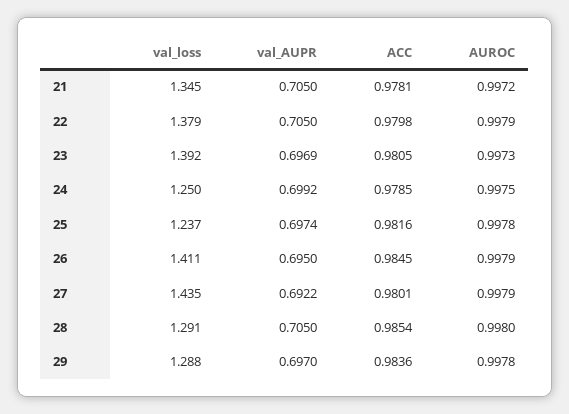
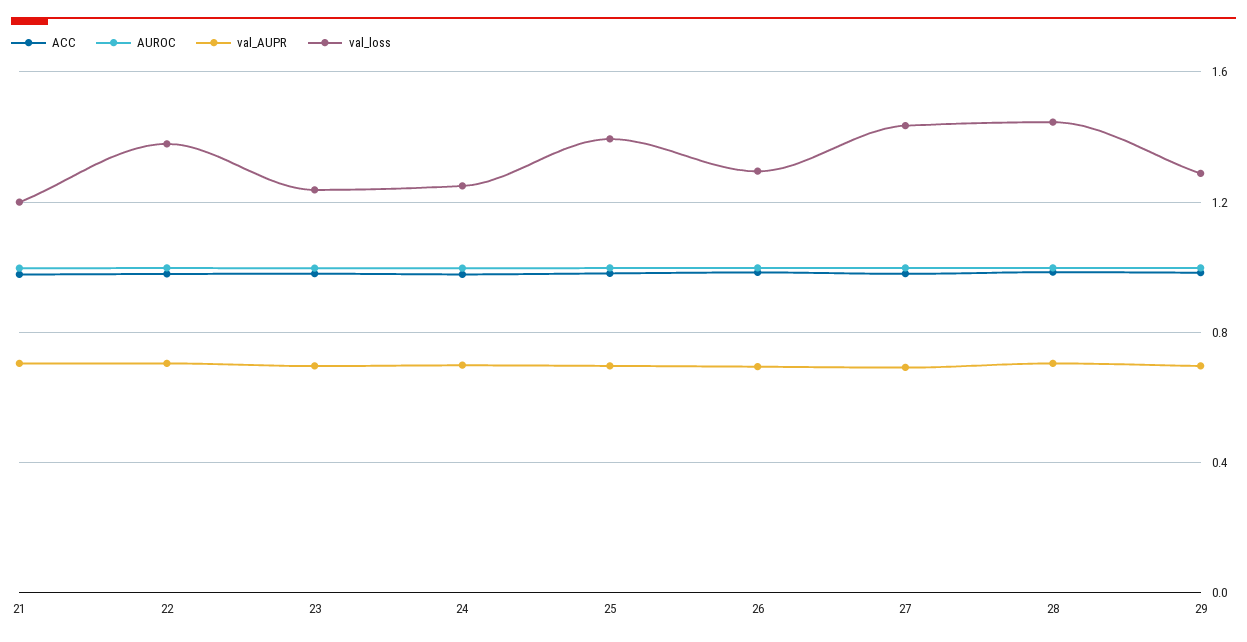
val_loss, 21: 1.345 -> 1.2
val_loss, 23: 1.392 -> 1.25
val_loss, 25: 1.237 -> 1.4
val_loss, 26: 1.411 -> 1.3
val_loss, 28: 1.291 -> 1.45

